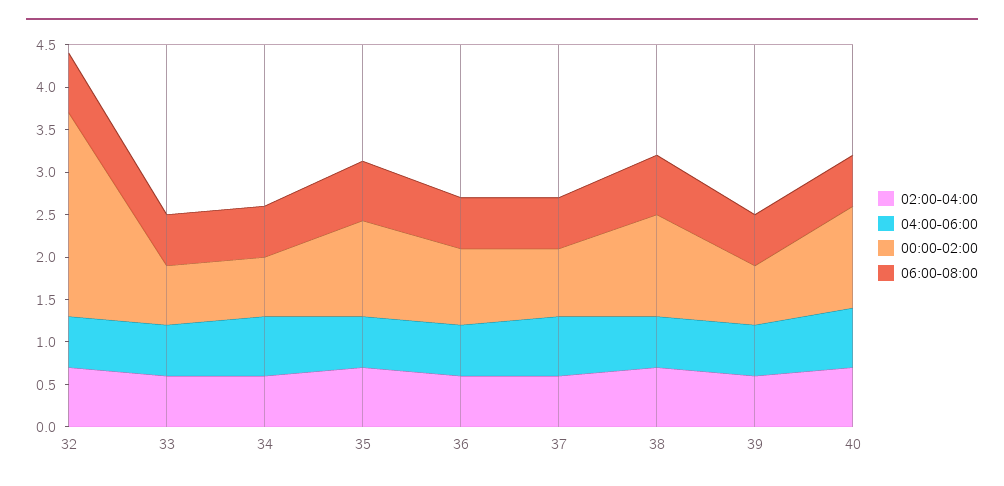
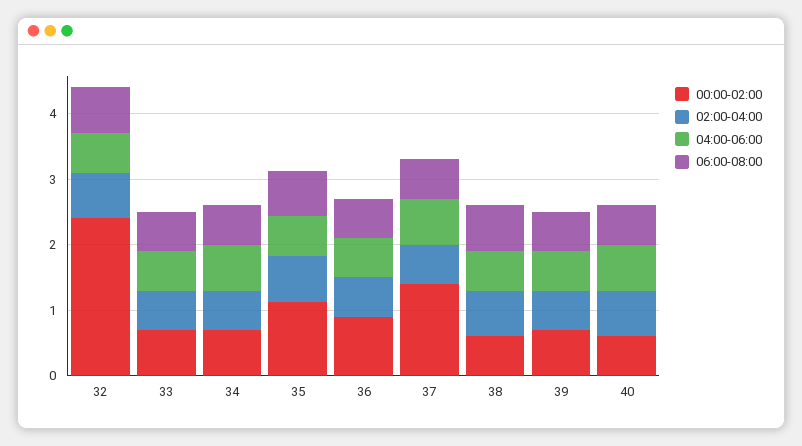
00:00-02:00, 37: 0.8 -> 1.4
00:00-02:00, 38: 1.2 -> 0.6
00:00-02:00, 40: 1.2 -> 0.6

